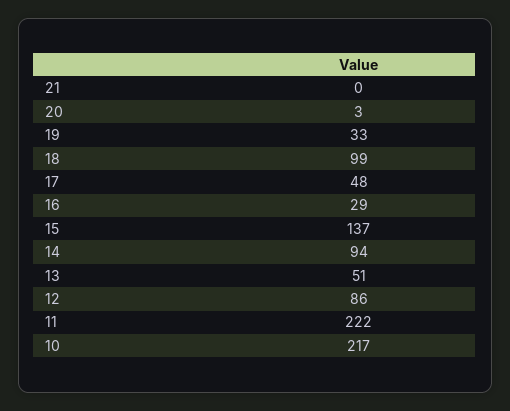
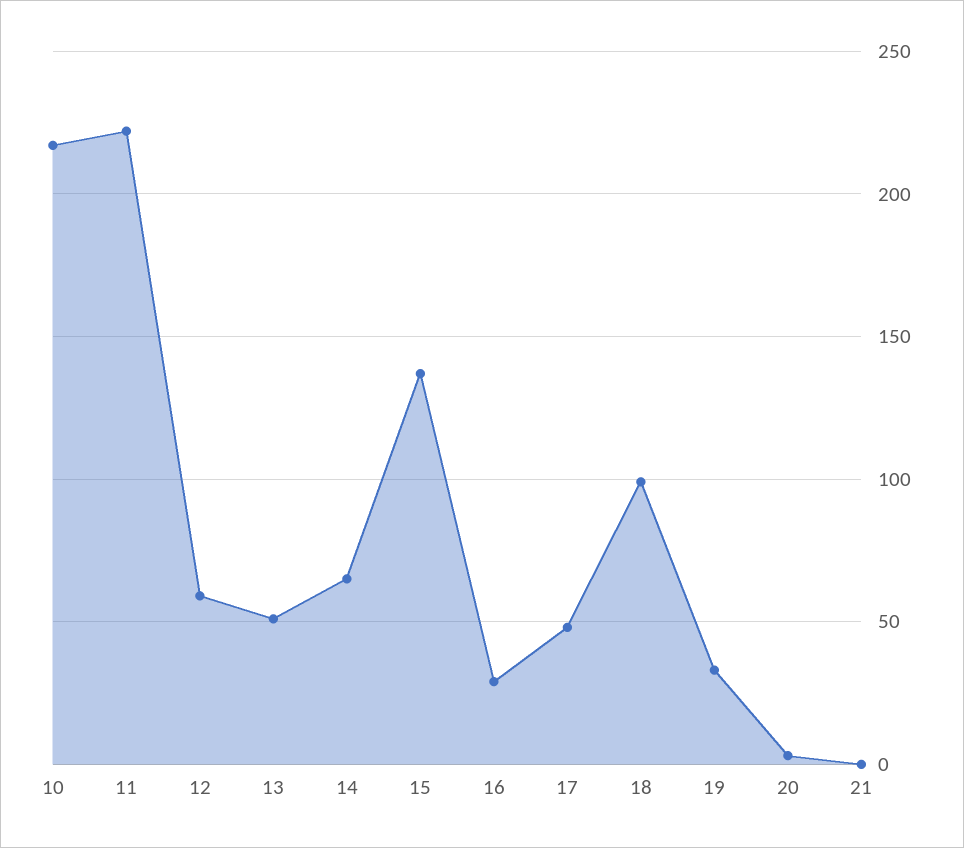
14: 94 -> 65
12: 86 -> 60

